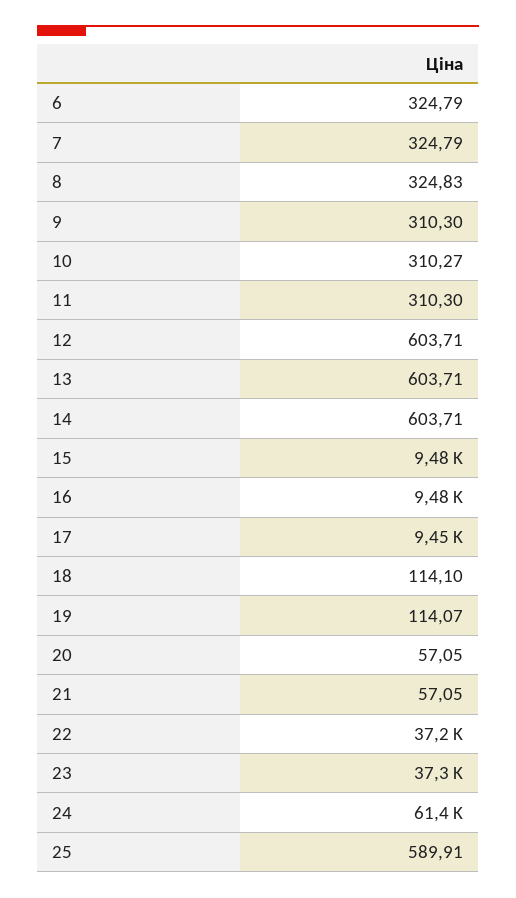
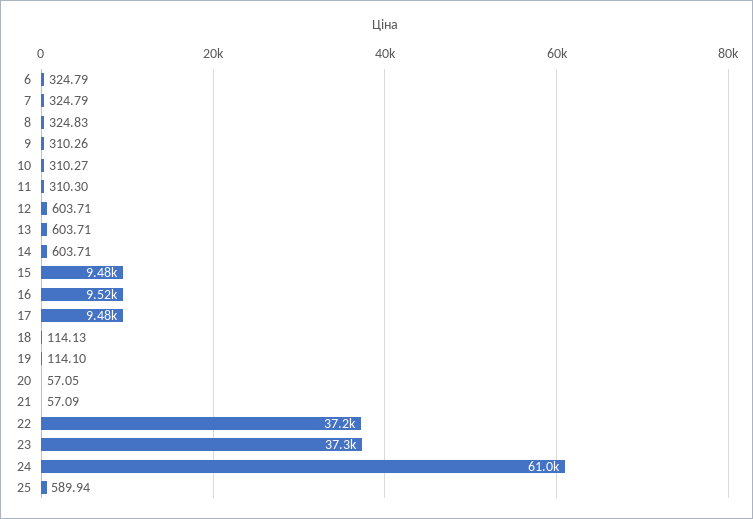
9: 310.3 -> 310.26
16: 9480 -> 9520
17: 9450 -> 9480
18: 114.1 -> 114.13
19: 114.07 -> 114.1
21: 57.05 -> 57.09
24: 61400 -> 61000
25: 589.91 -> 589.94

